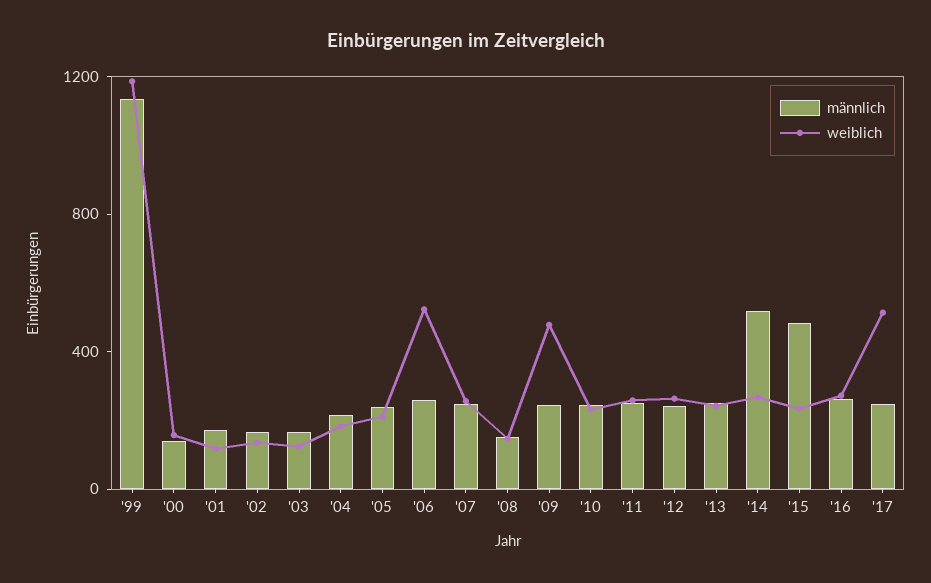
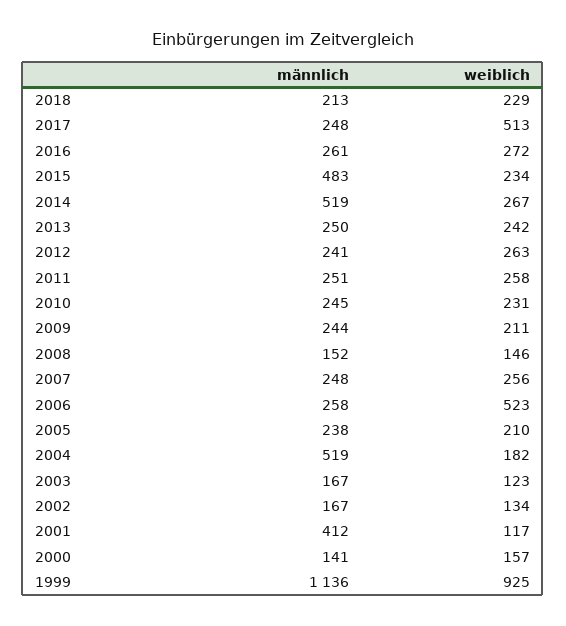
weiblich, '99: 1200 -> 925
männlich, '01: 200 -> 412
männlich, '04: 200 -> 519
weiblich, '09: 500 -> 211
männlich, 2018: none -> 213
weiblich, 2018: none -> 229

